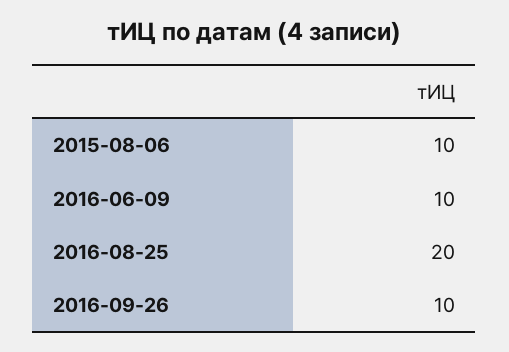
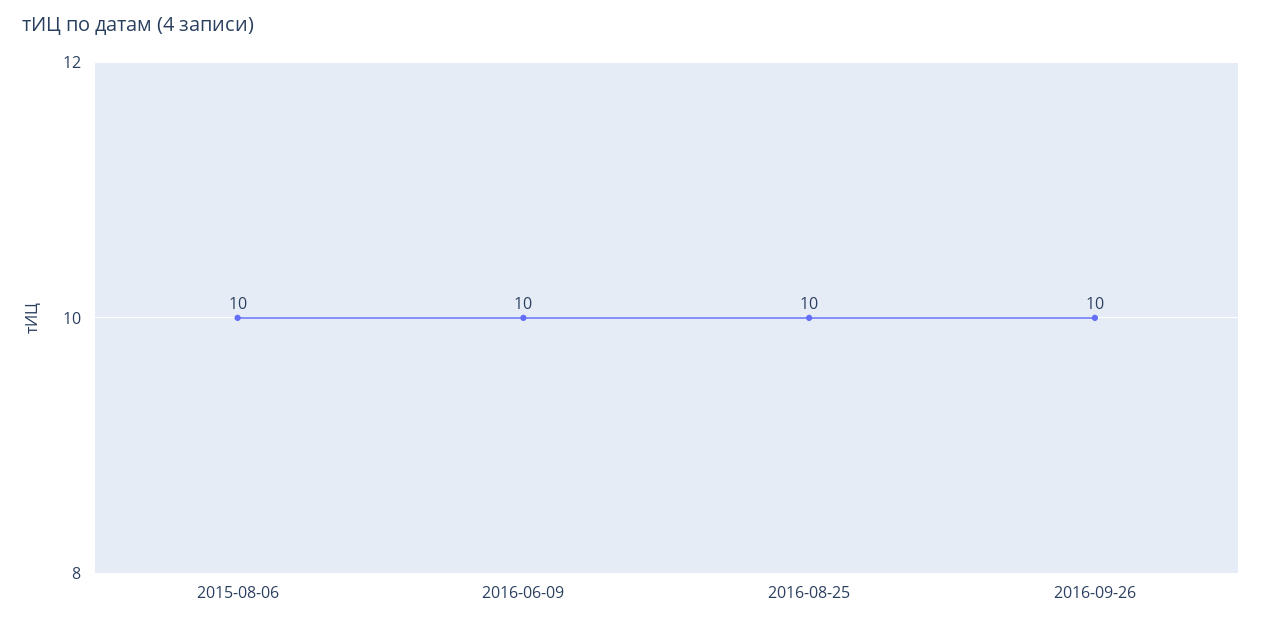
2016-08-25: 20 -> 10

